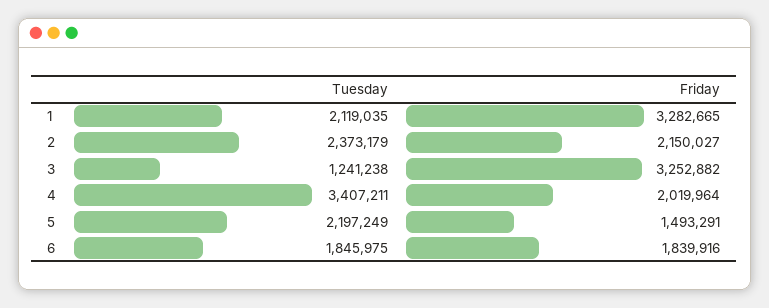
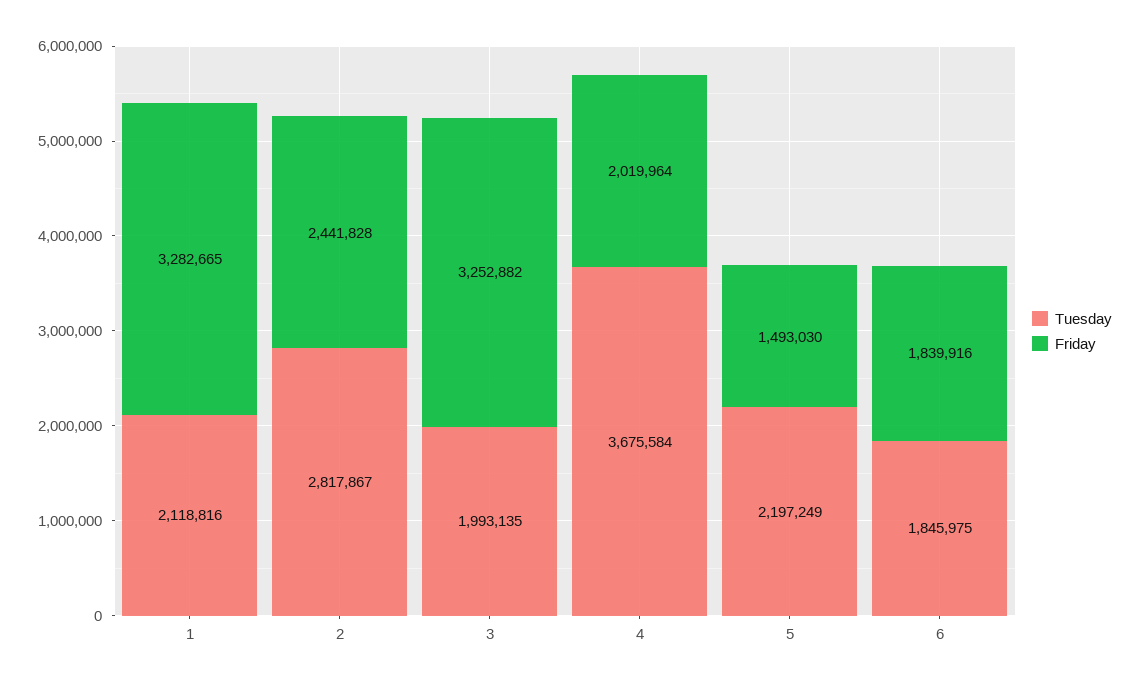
Tuesday, 1: 2119035 -> 2118816
Tuesday, 2: 2373179 -> 2817867
Friday, 2: 2150027 -> 2441828
Tuesday, 3: 1241238 -> 1993135
Tuesday, 4: 3407211 -> 3675584
Friday, 5: 1493291 -> 1493030

